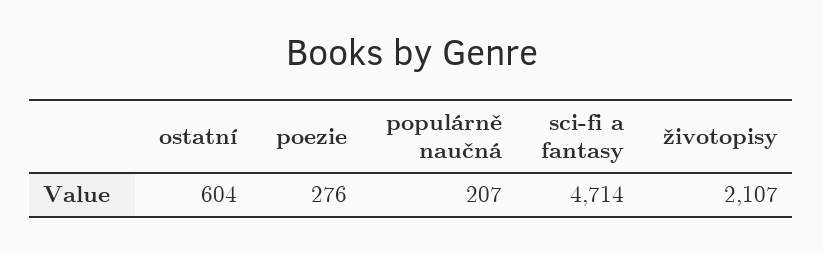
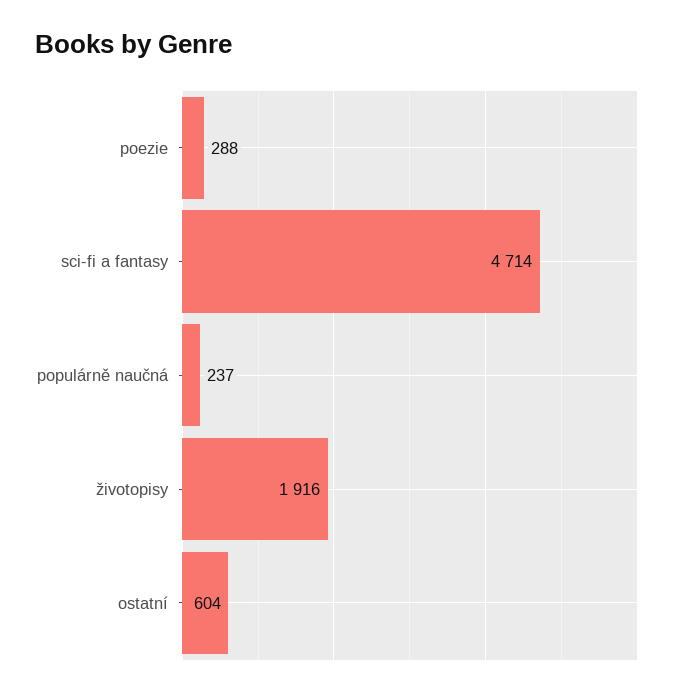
poezie: 276 -> 288
populárně naučná: 207 -> 237
životopisy: 2107 -> 1916

